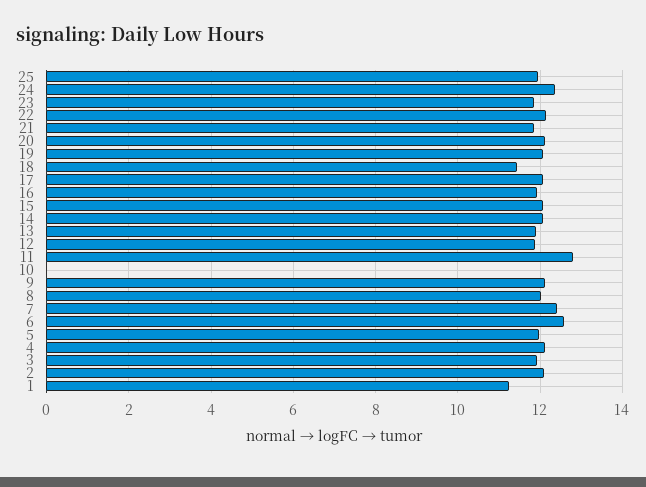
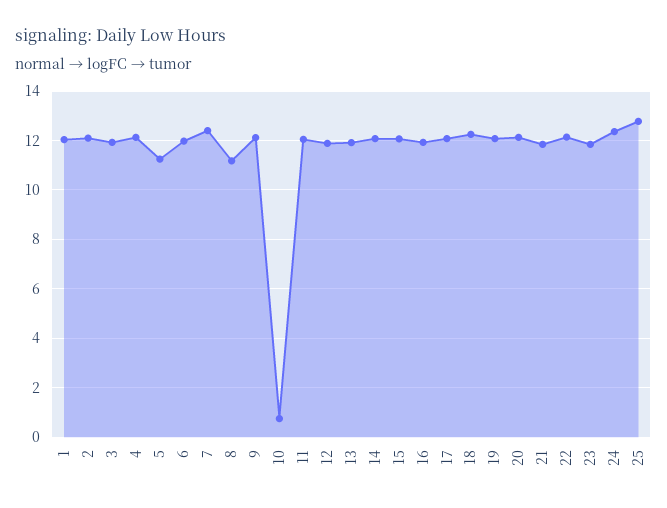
25: 12 -> 12.75
18: 11.4 -> 12.25
11: 12.8 -> 12
10: 0 -> 0.75
8: 12 -> 11.25
6: 12.6 -> 12
5: 12 -> 11.25
1: 11.2 -> 12

